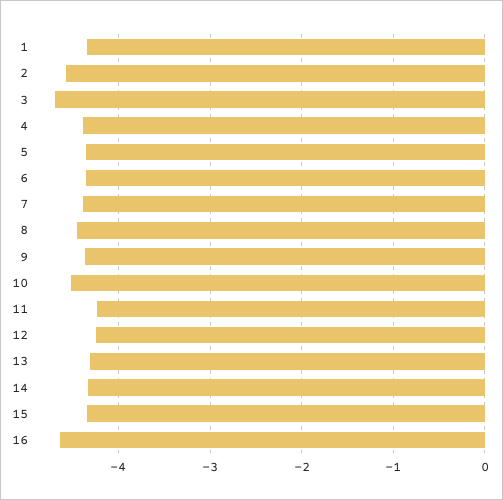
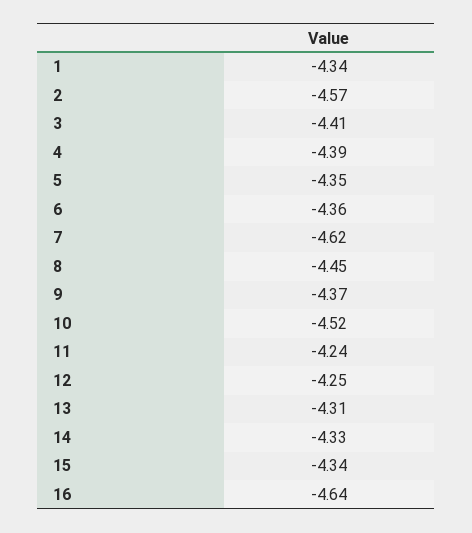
3: -4.7 -> -4.41
7: -4.4 -> -4.62

